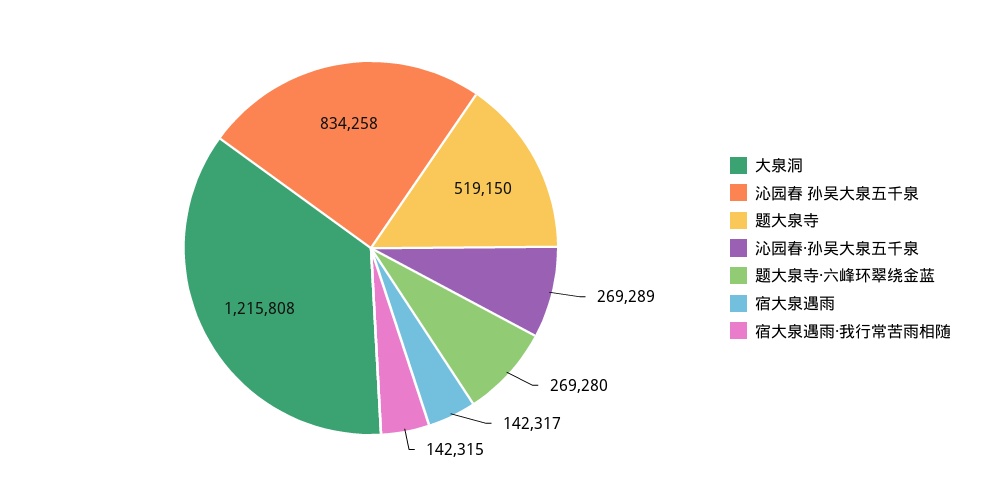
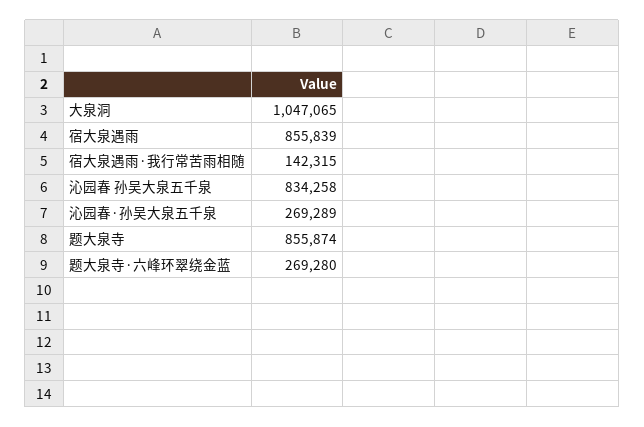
大泉洞: 1215808 -> 1047065
题大泉寺: 519150 -> 855874
宿大泉遇雨: 142317 -> 855839

